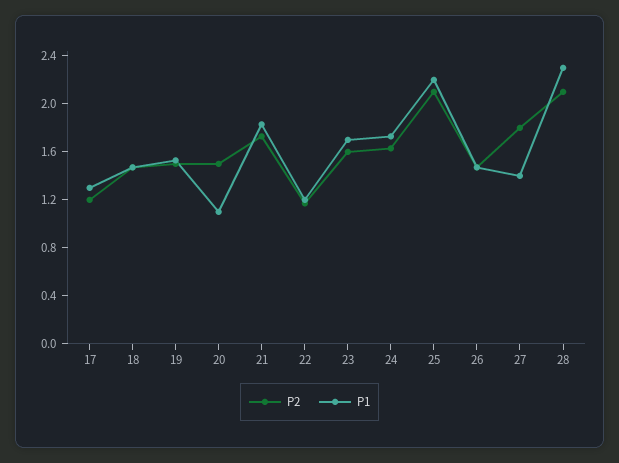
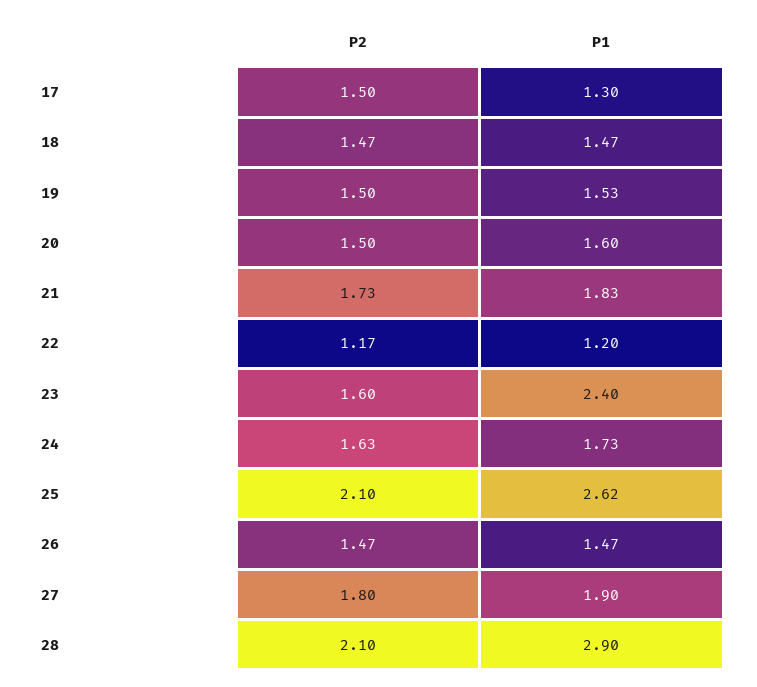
P2, 17: 1.2 -> 1.5
P1, 20: 1.1 -> 1.6
P1, 23: 1.7 -> 2.4
P1, 25: 2.2 -> 2.62
P1, 27: 1.4 -> 1.9
P1, 28: 2.3 -> 2.9

